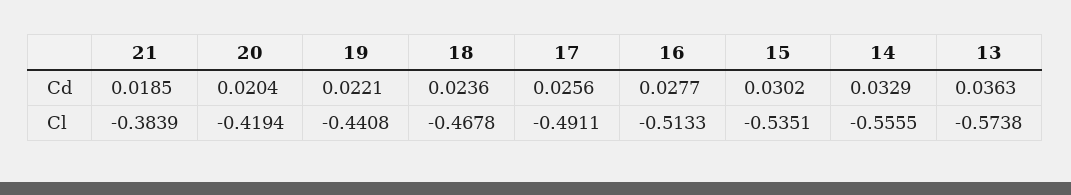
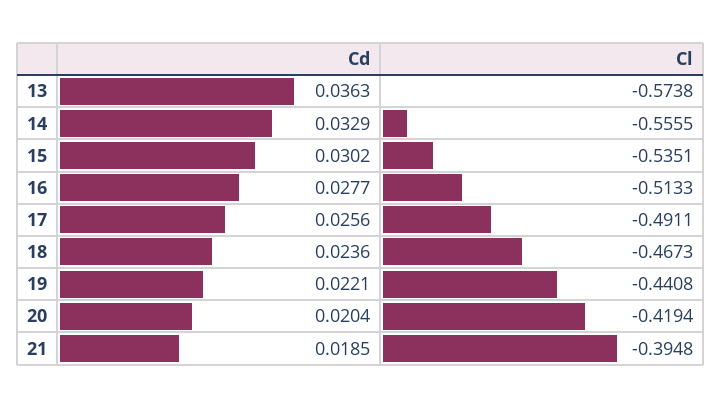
21, Cl: -0.3839 -> -0.3948
18, Cl: -0.4678 -> -0.4673

